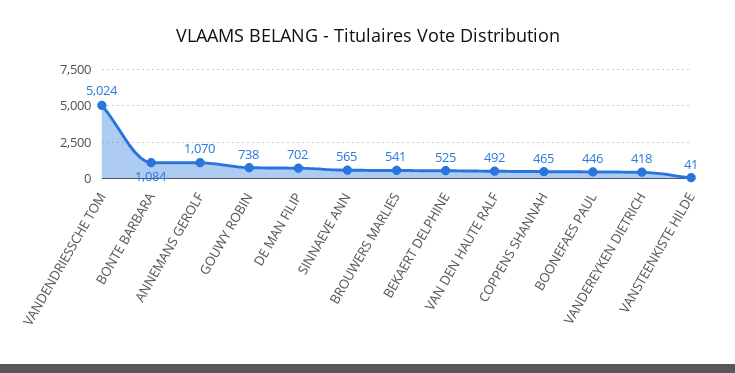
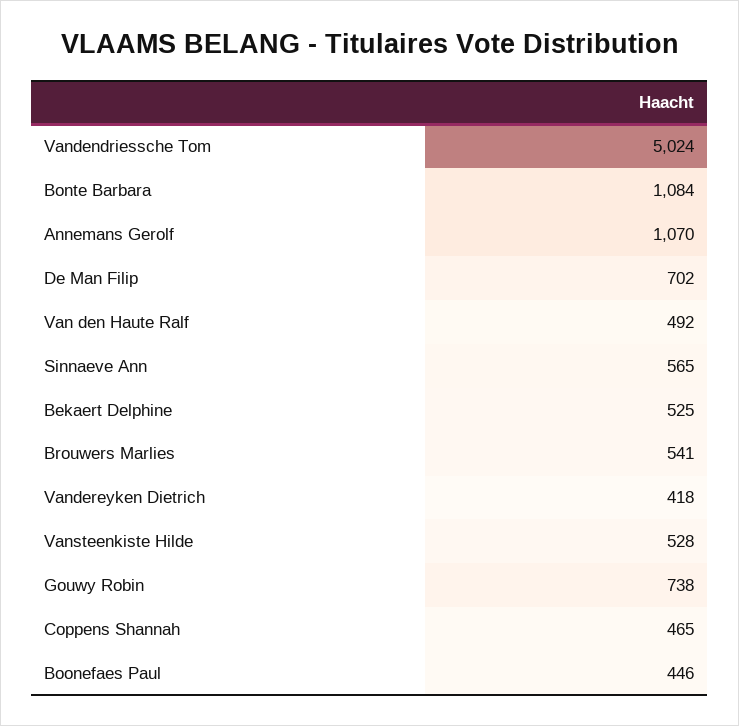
VANSTEENKISTE HILDE: 41 -> 528

